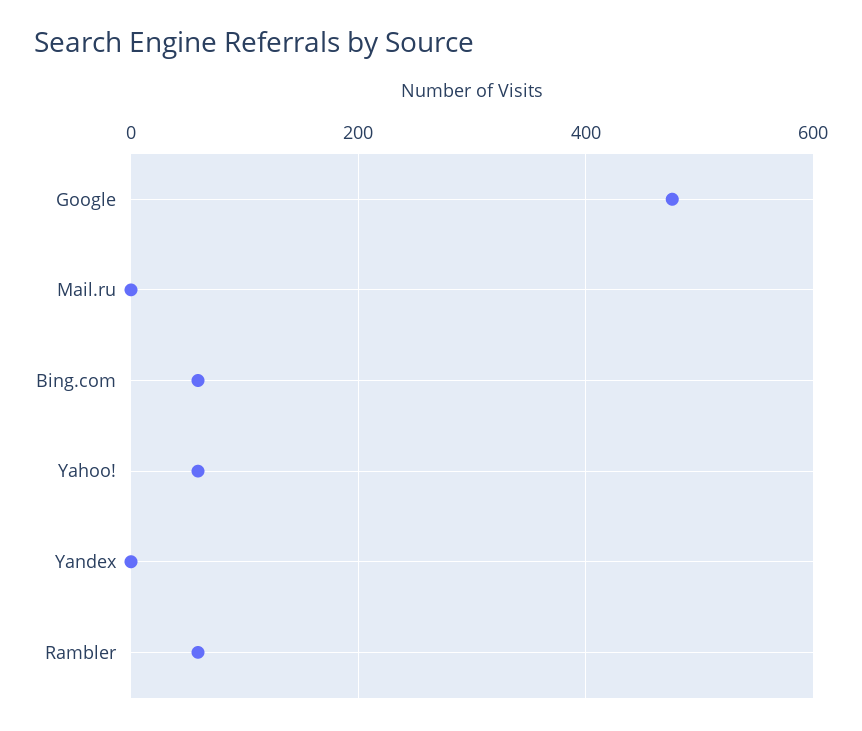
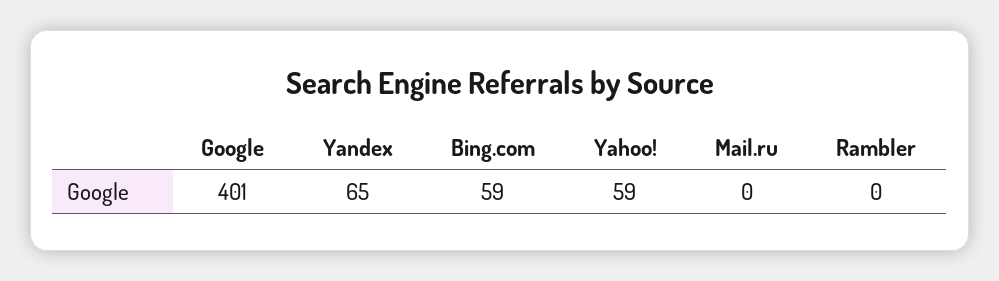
Google: 480 -> 401
Yandex: 0 -> 65
Rambler: 60 -> 0

